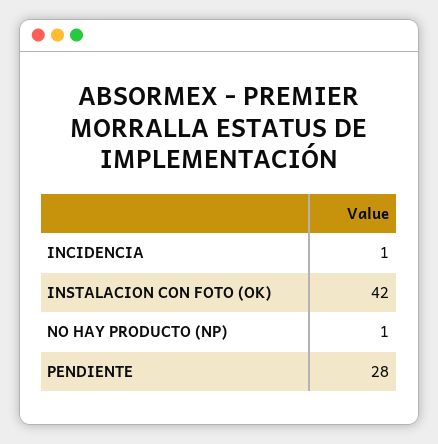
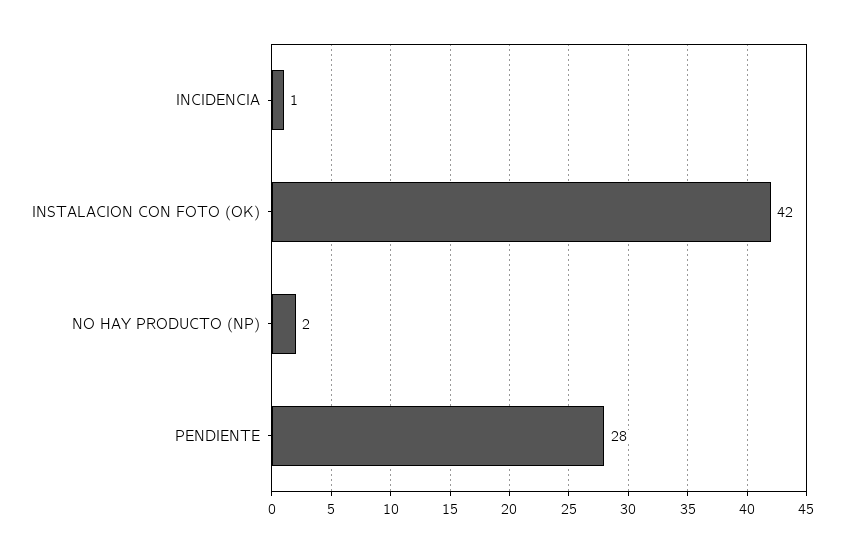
NO HAY PRODUCTO (NP): 1 -> 2

